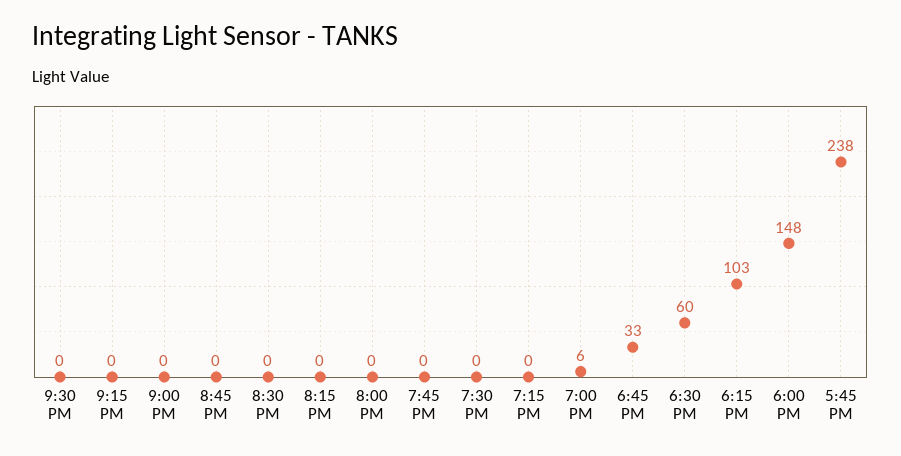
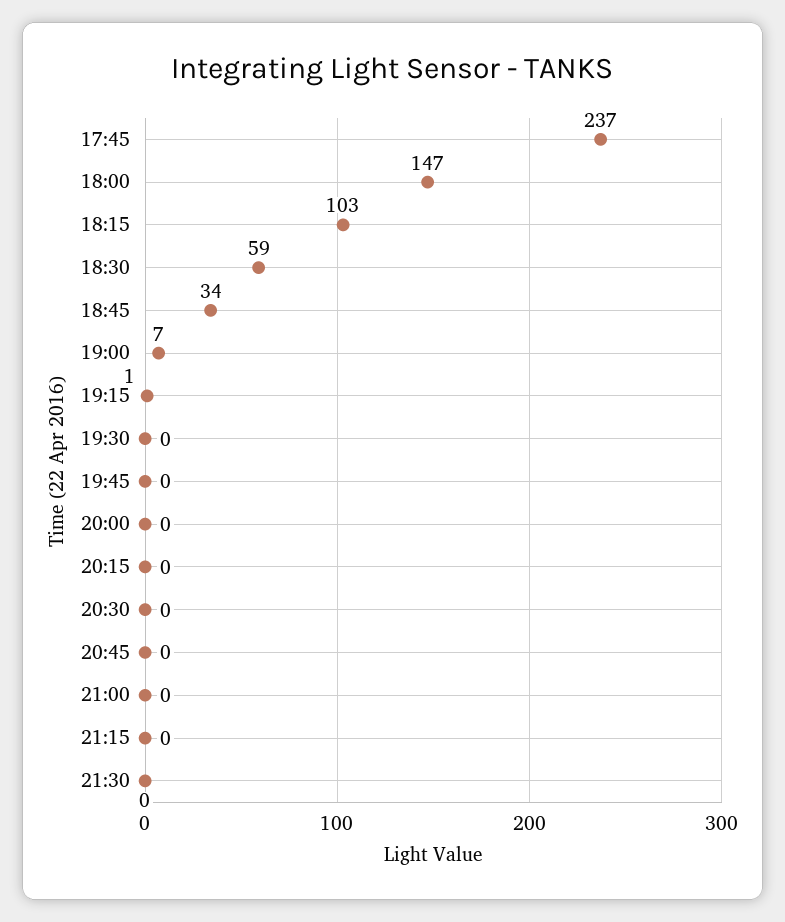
7:15 PM: 0 -> 1
7:00 PM: 6 -> 7
6:45 PM: 33 -> 34
6:30 PM: 60 -> 59
6:00 PM: 148 -> 147
5:45 PM: 238 -> 237

